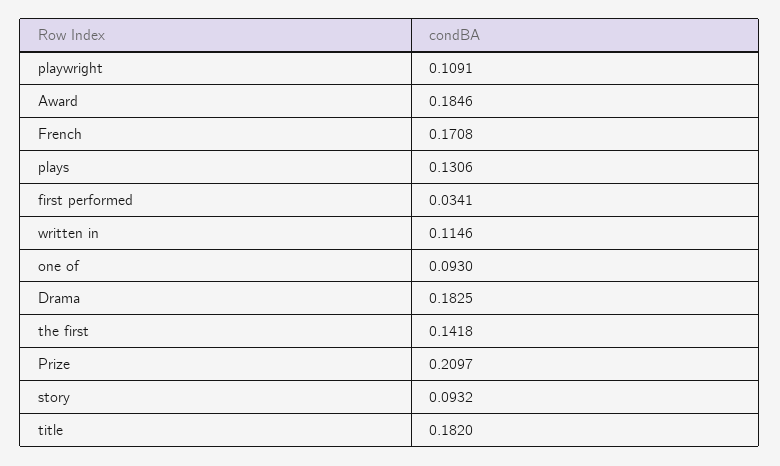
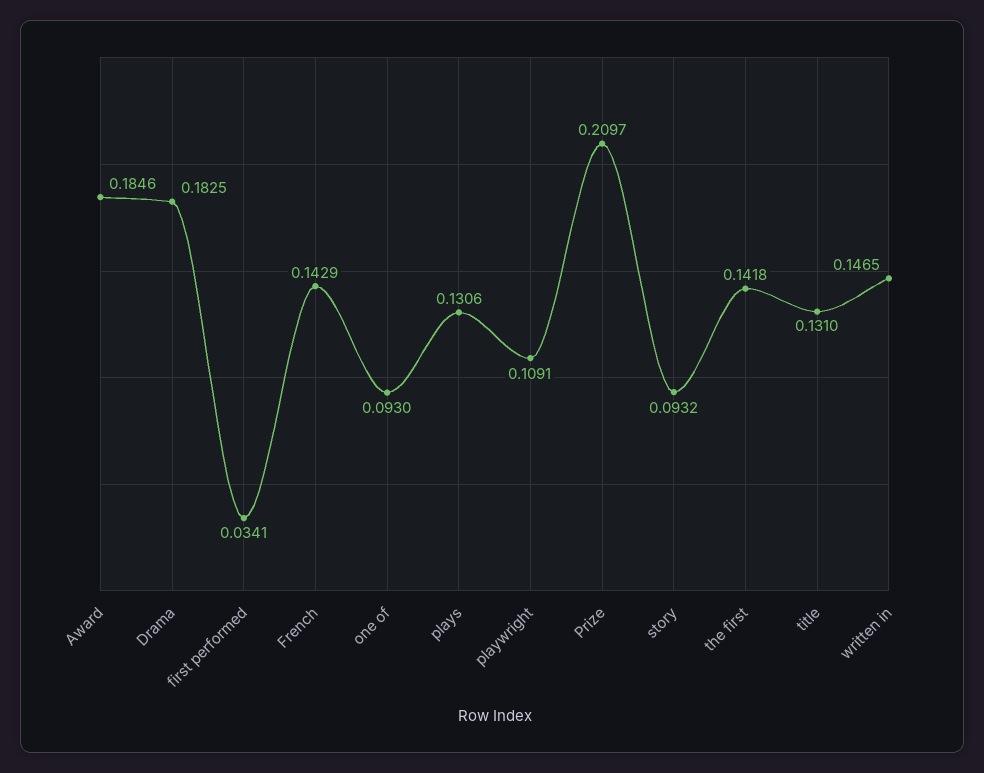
French: 0.1708 -> 0.1429
written in: 0.1146 -> 0.1465
title: 0.182 -> 0.131

